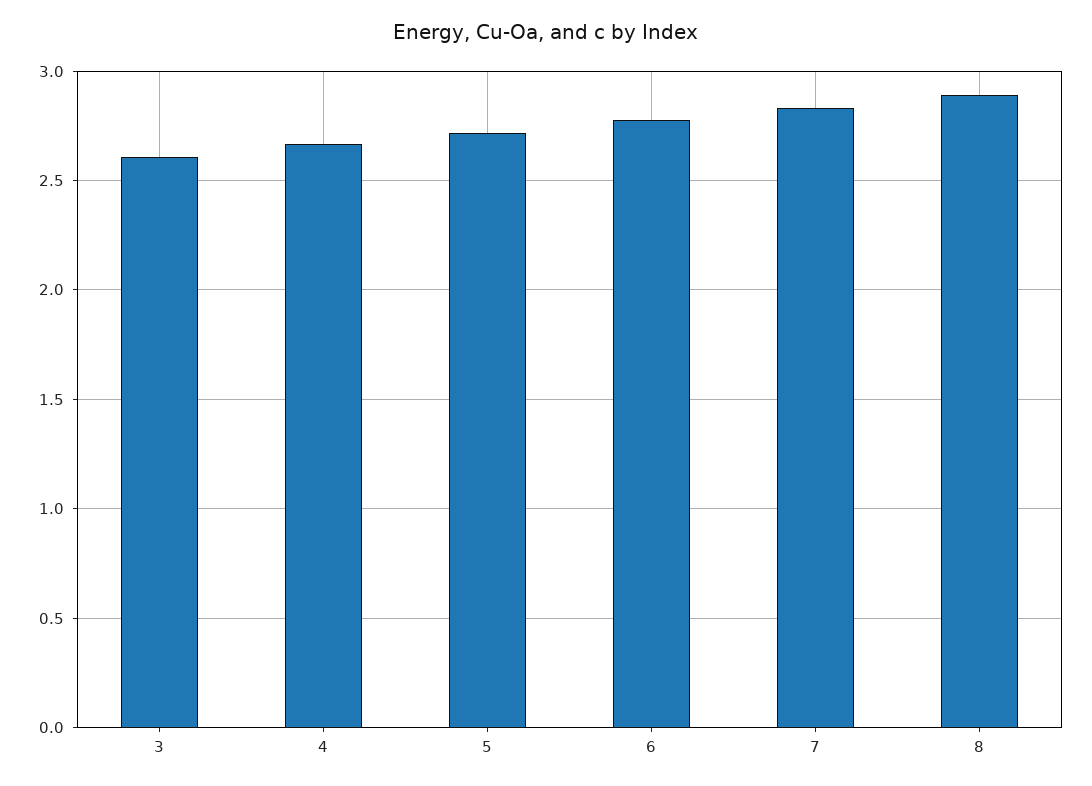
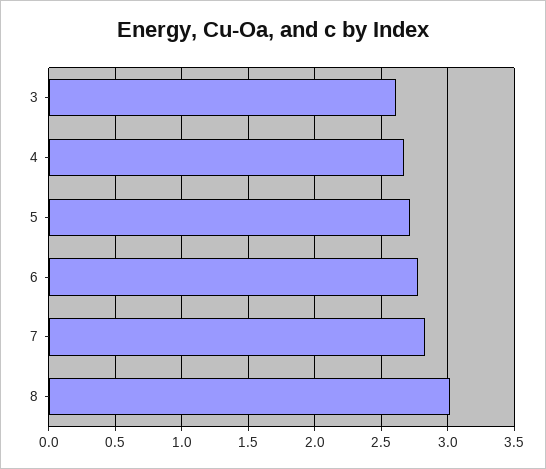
8: 2.9 -> 3

